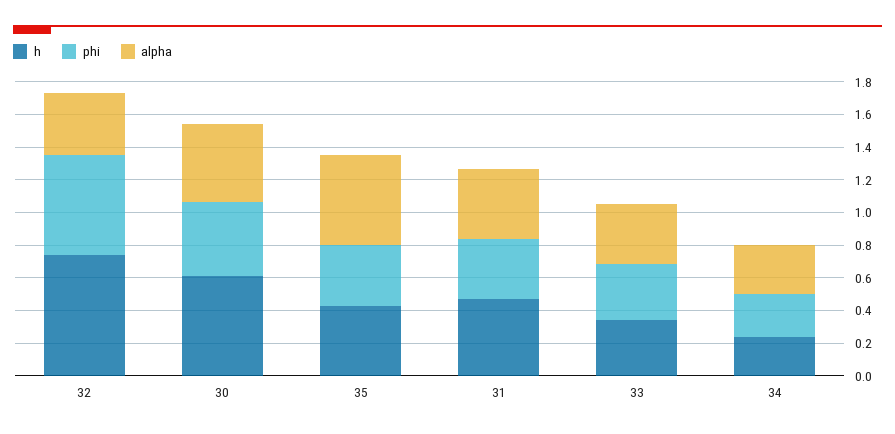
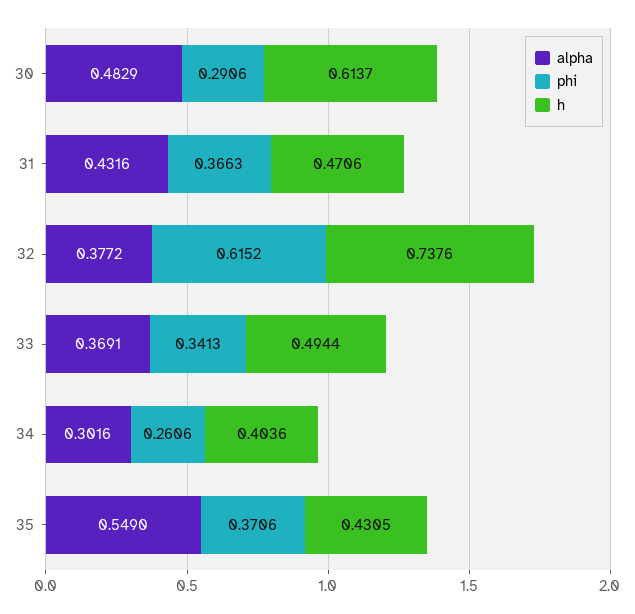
phi, 30: 0.45 -> 0.2906
h, 33: 0.35 -> 0.4944
h, 34: 0.25 -> 0.4036

